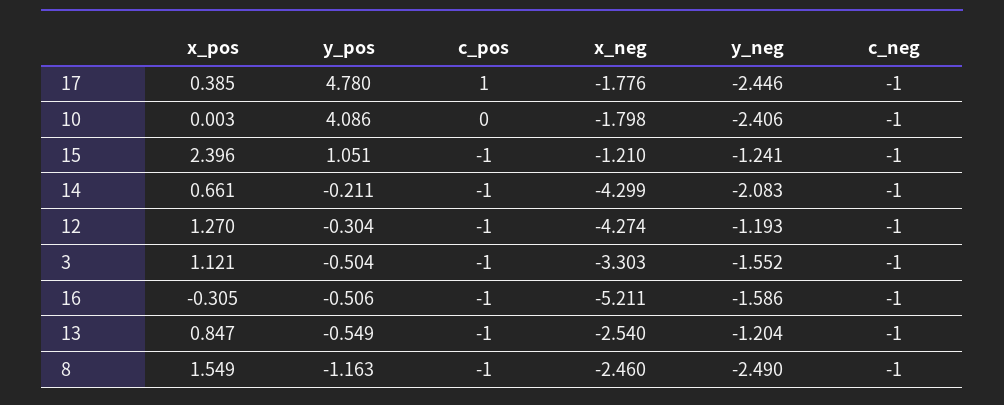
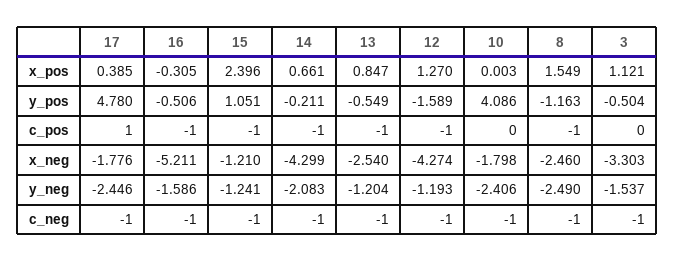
y_pos, 12: -0.304 -> -1.589
c_pos, 3: -1 -> 0
y_neg, 3: -1.552 -> -1.537

